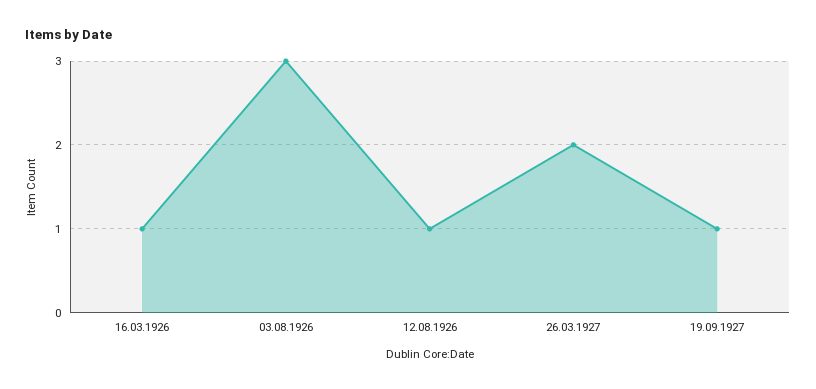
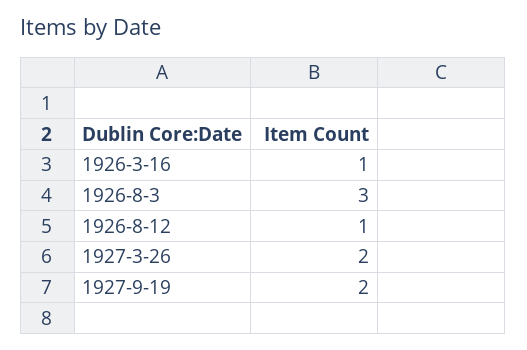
19.09.1927: 1 -> 2

